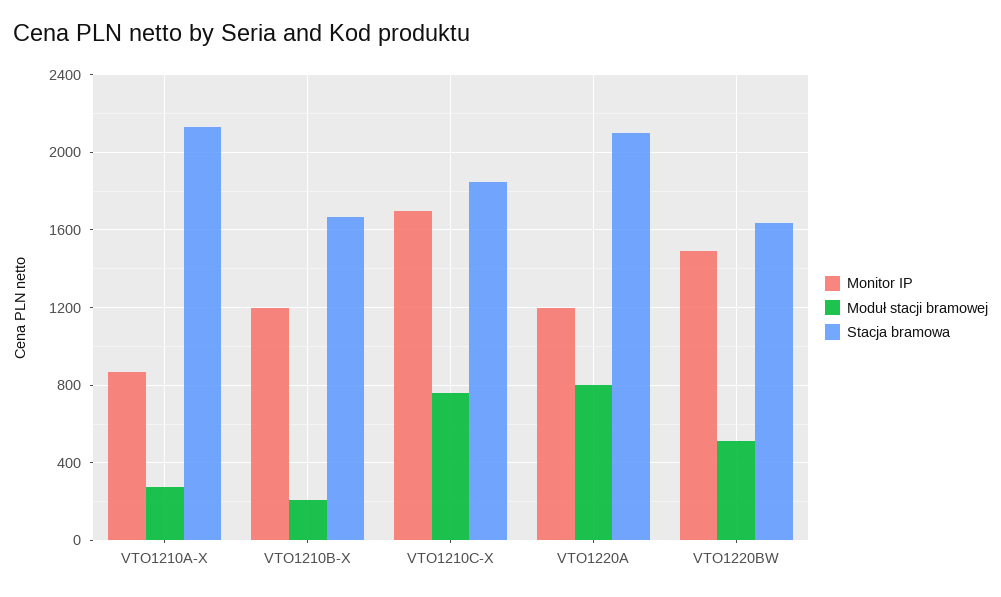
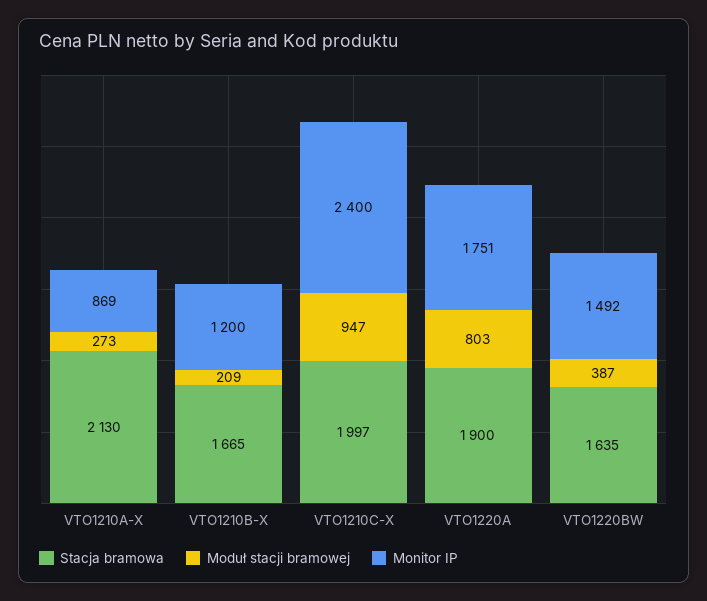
Monitor IP, VTO1210C-X: 1700 -> 2400
Moduł stacji bramowej, VTO1210C-X: 750 -> 947
Stacja bramowa, VTO1210C-X: 1850 -> 1997
Monitor IP, VTO1220A: 1200 -> 1751
Stacja bramowa, VTO1220A: 2100 -> 1900
Moduł stacji bramowej, VTO1220BW: 500 -> 387

